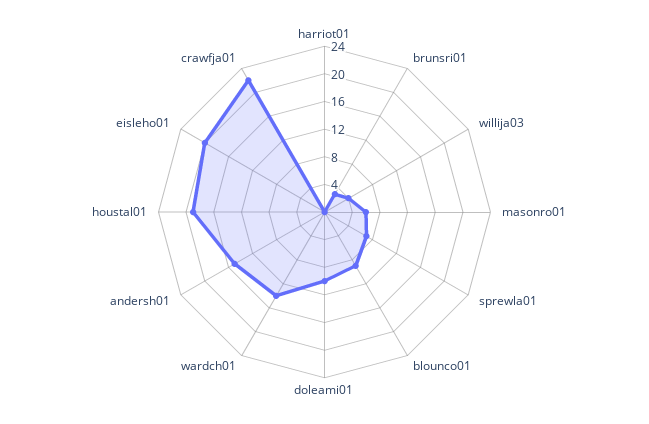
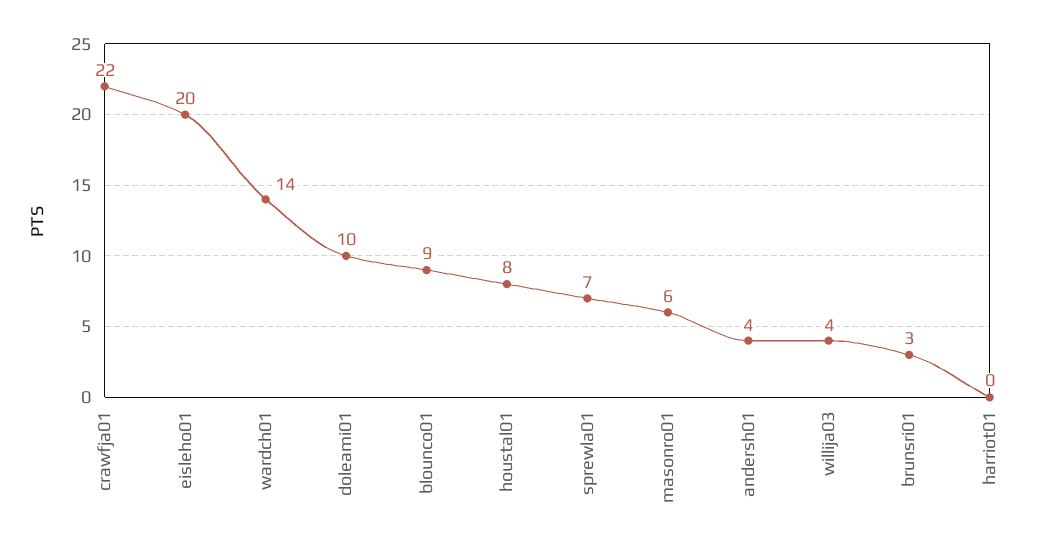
andersh01: 16 -> 4
houstal01: 20 -> 8

